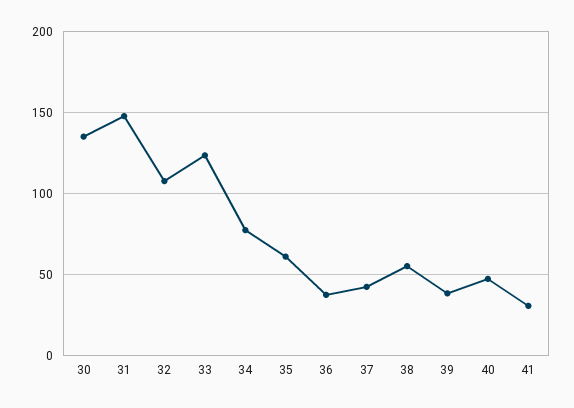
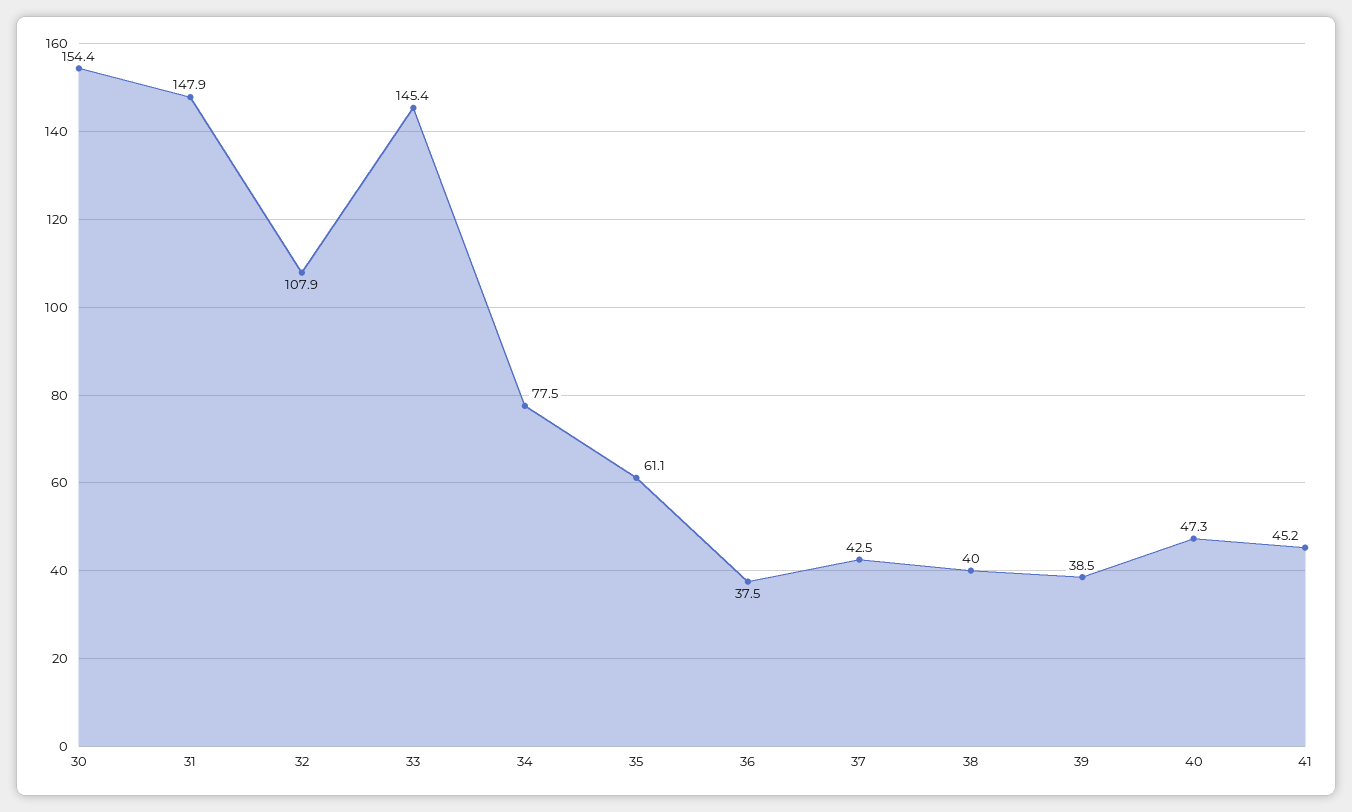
30: 135 -> 154.4
33: 125 -> 145.4
38: 55 -> 40
41: 30 -> 45.2

